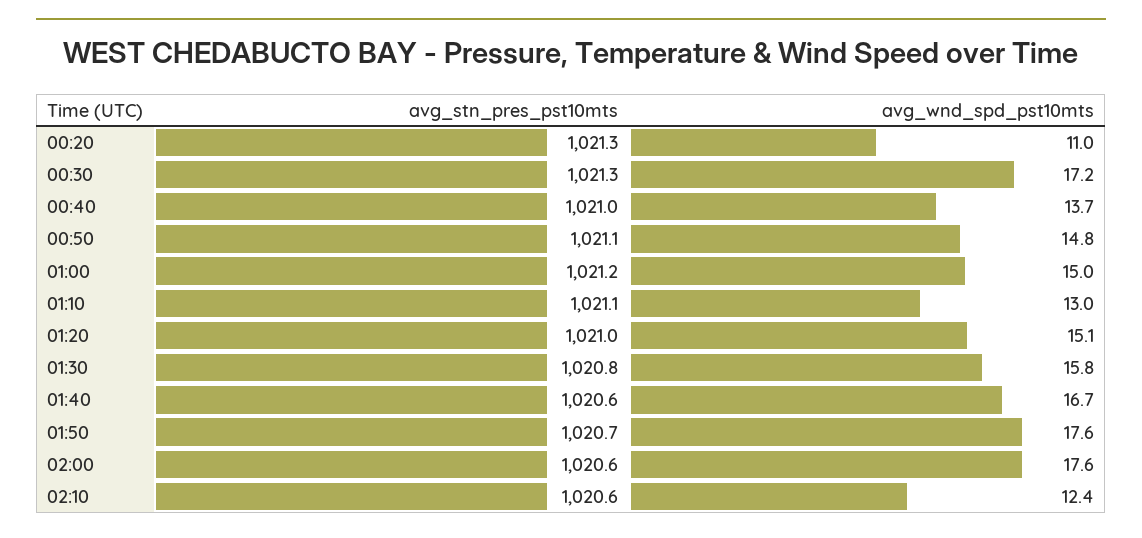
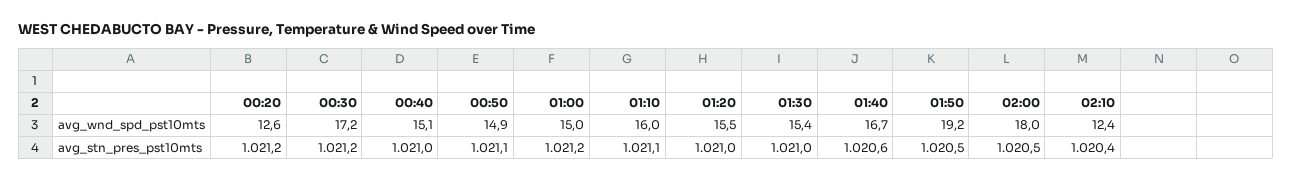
avg_stn_pres_pst10mts, 00:20: 1021.3 -> 1021.2
avg_wnd_spd_pst10mts, 00:20: 11 -> 12.6
avg_stn_pres_pst10mts, 00:30: 1021.3 -> 1021.2
avg_wnd_spd_pst10mts, 00:40: 13.7 -> 15.1
avg_wnd_spd_pst10mts, 00:50: 14.8 -> 14.9
avg_wnd_spd_pst10mts, 01:10: 13 -> 16
avg_wnd_spd_pst10mts, 01:20: 15.1 -> 15.5
avg_stn_pres_pst10mts, 01:30: 1020.8 -> 1021
avg_wnd_spd_pst10mts, 01:30: 15.8 -> 15.4
avg_stn_pres_pst10mts, 01:50: 1020.7 -> 1020.5
avg_wnd_spd_pst10mts, 01:50: 17.6 -> 19.2
avg_stn_pres_pst10mts, 02:00: 1020.6 -> 1020.5
avg_wnd_spd_pst10mts, 02:00: 17.6 -> 18
avg_stn_pres_pst10mts, 02:10: 1020.6 -> 1020.4

